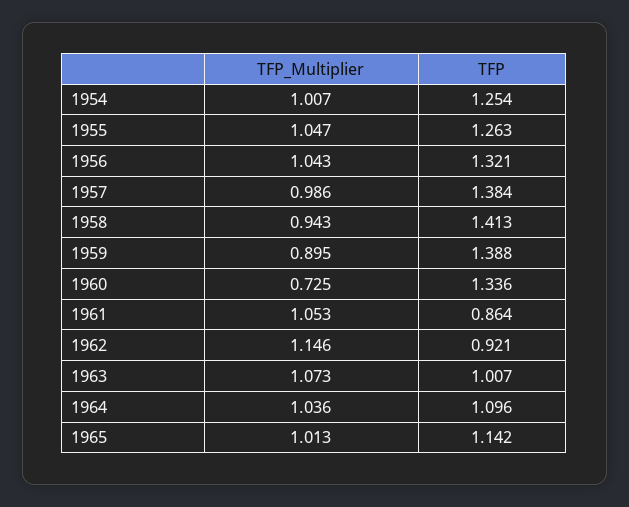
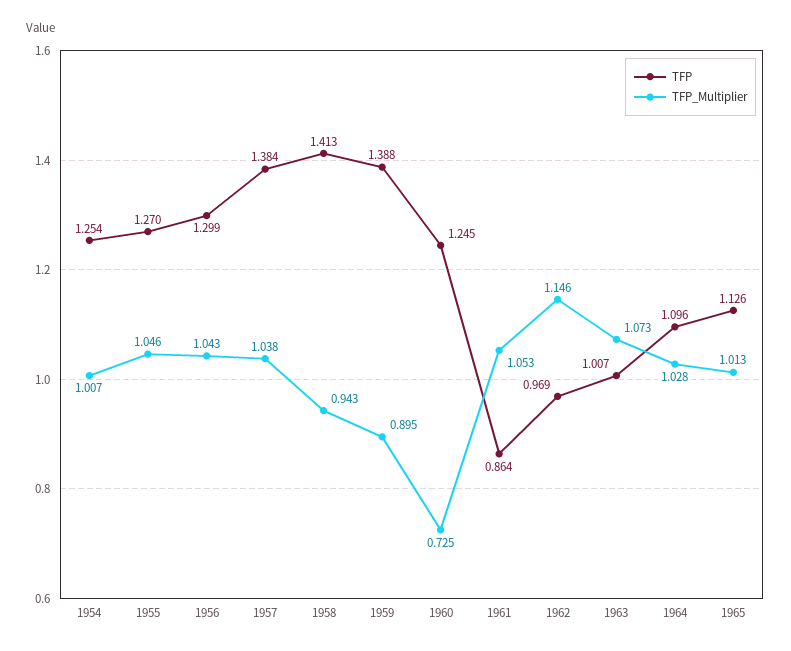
TFP_Multiplier, 1955: 1.047 -> 1.046
TFP, 1955: 1.263 -> 1.27
TFP, 1956: 1.321 -> 1.299
TFP_Multiplier, 1957: 0.986 -> 1.038
TFP, 1960: 1.336 -> 1.245
TFP, 1962: 0.921 -> 0.969
TFP_Multiplier, 1964: 1.036 -> 1.028
TFP, 1965: 1.142 -> 1.126

